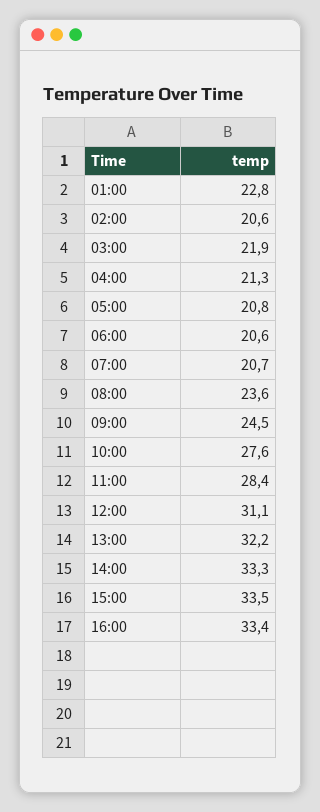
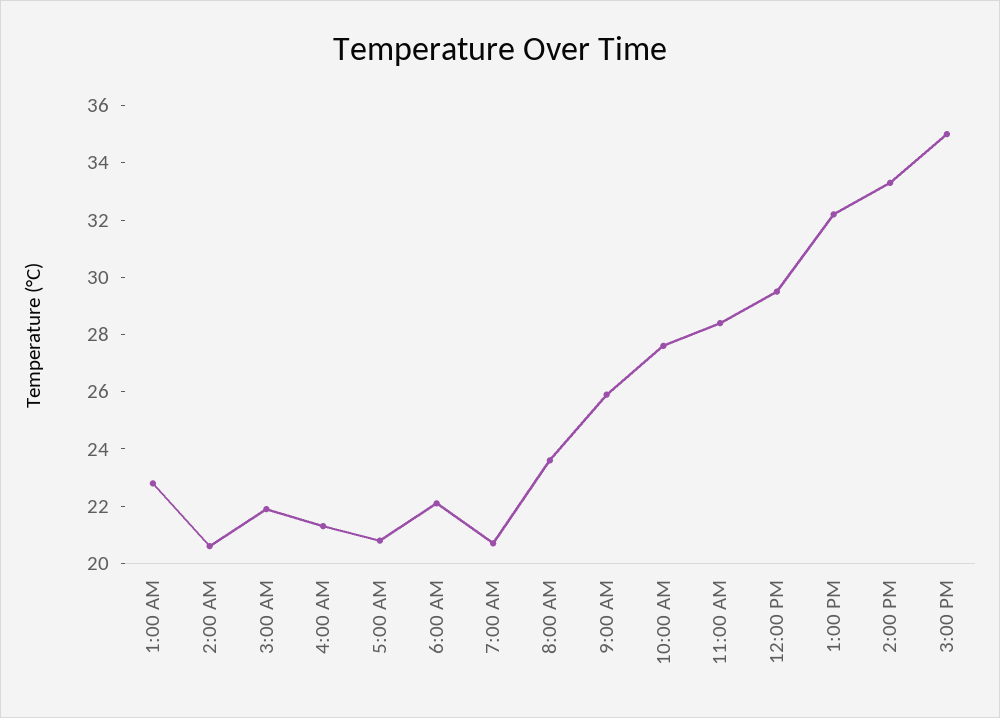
06:00: 20.6 -> 22
09:00: 24.5 -> 26
12:00: 31.1 -> 29.5
15:00: 33.5 -> 35
16:00: 33.4 -> none

